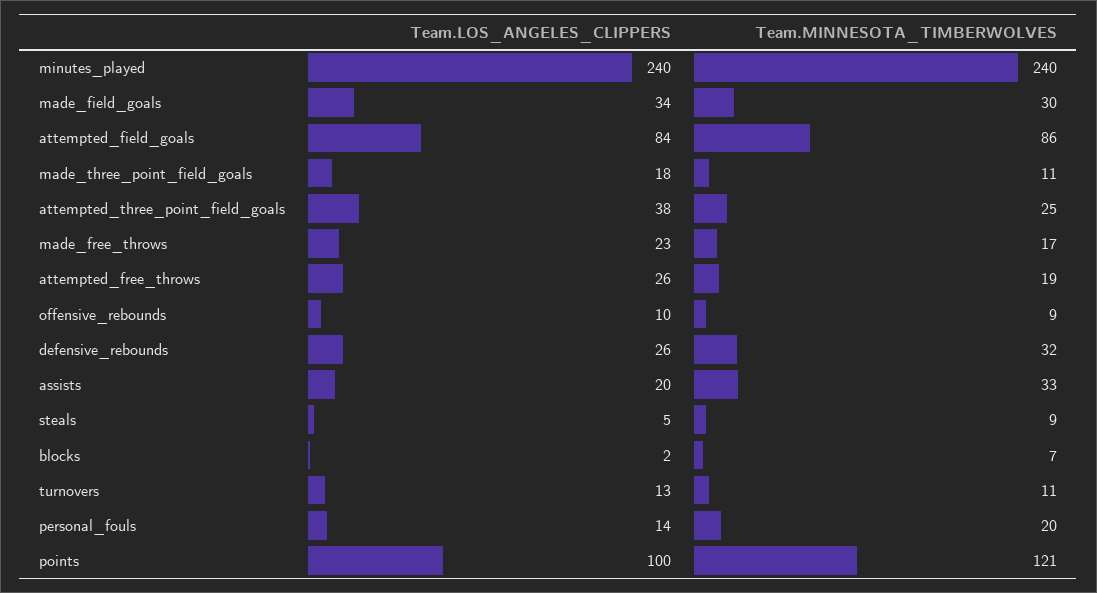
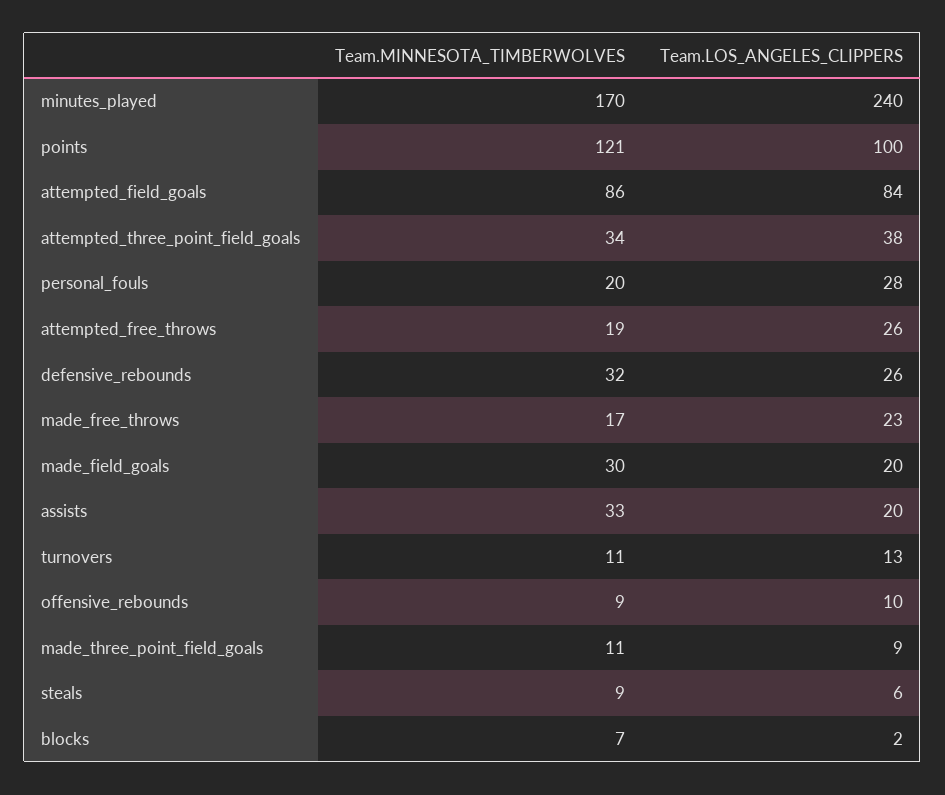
Team.MINNESOTA_TIMBERWOLVES, minutes_played: 240 -> 170
Team.LOS_ANGELES_CLIPPERS, made_field_goals: 34 -> 20
Team.LOS_ANGELES_CLIPPERS, made_three_point_field_goals: 18 -> 9
Team.MINNESOTA_TIMBERWOLVES, attempted_three_point_field_goals: 25 -> 34
Team.LOS_ANGELES_CLIPPERS, steals: 5 -> 6
Team.LOS_ANGELES_CLIPPERS, personal_fouls: 14 -> 28

